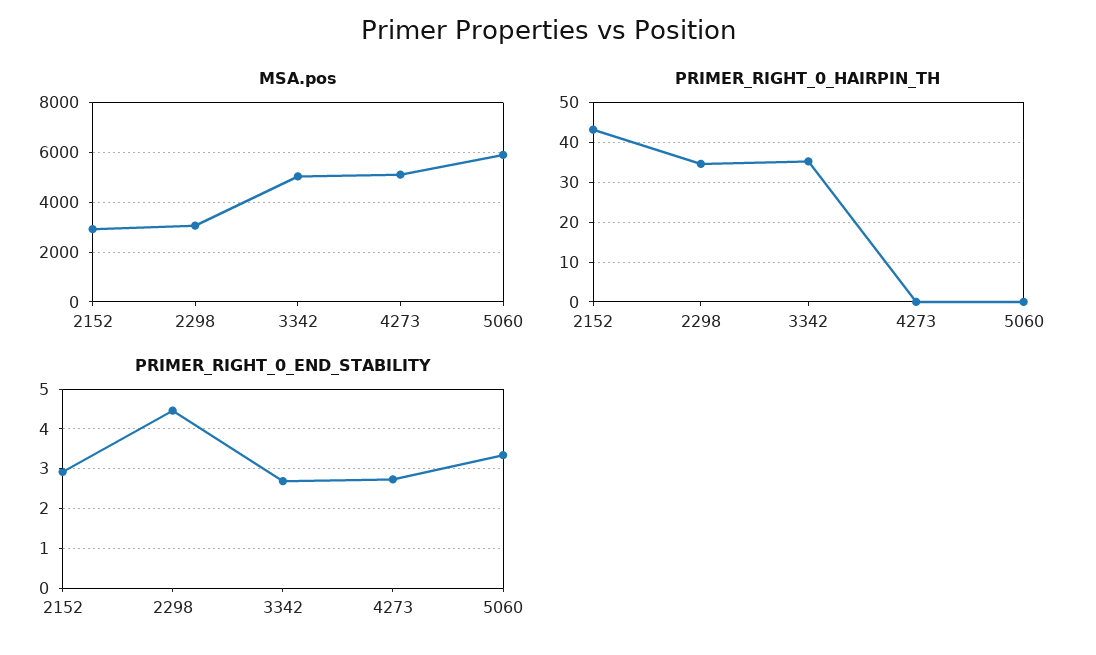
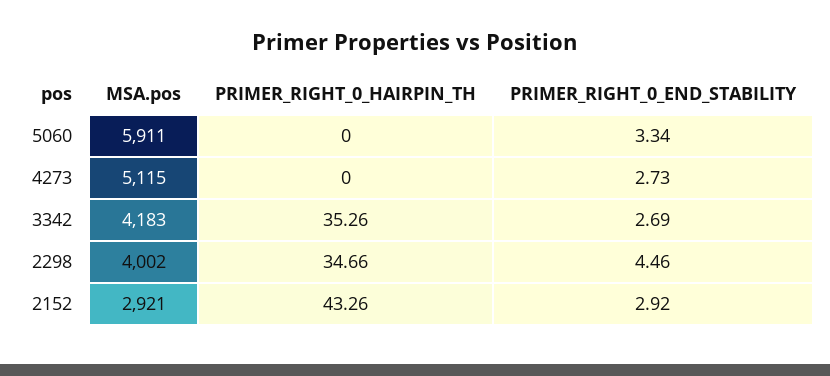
MSA.pos, 2298: 3000 -> 4002
MSA.pos, 3342: 5000 -> 4183

